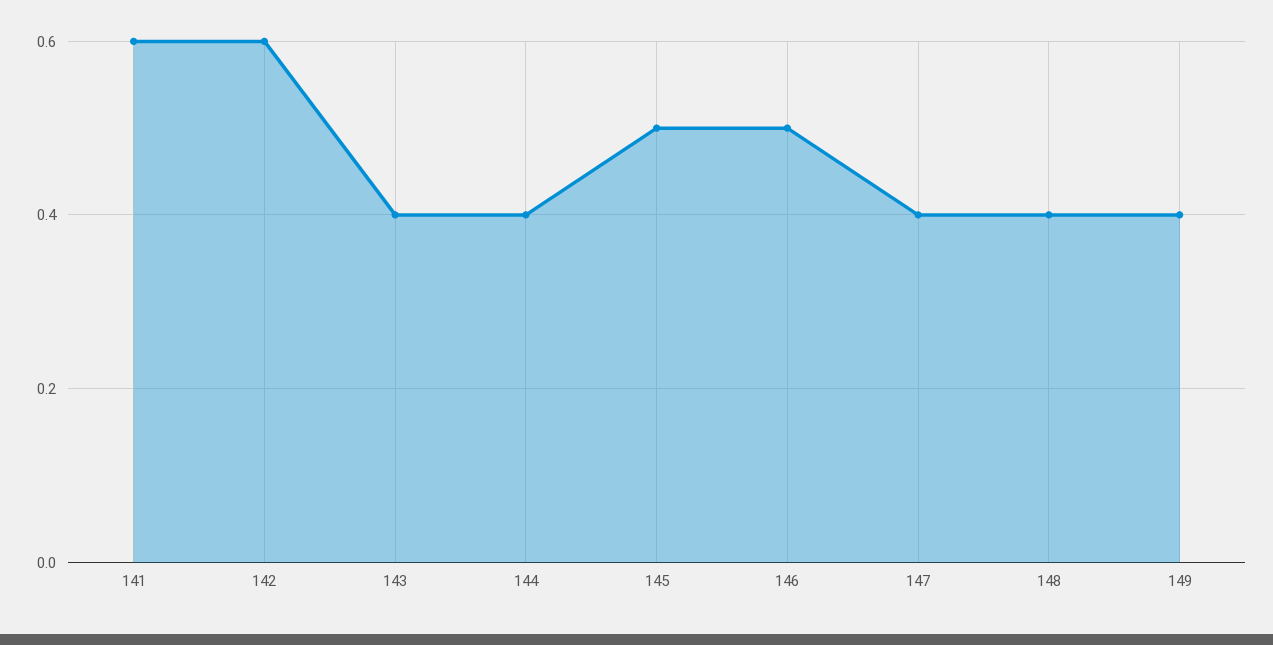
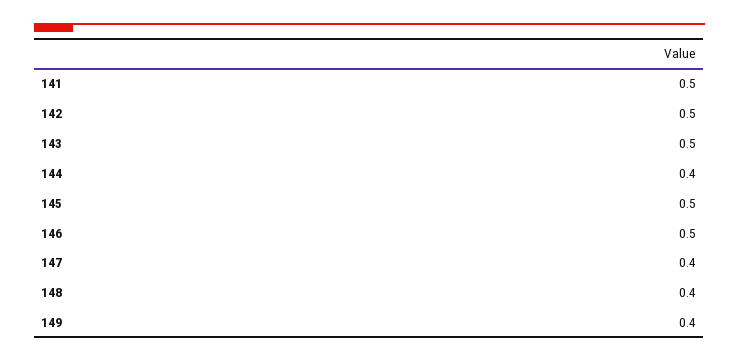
141: 0.6 -> 0.5
142: 0.6 -> 0.5
143: 0.4 -> 0.5

